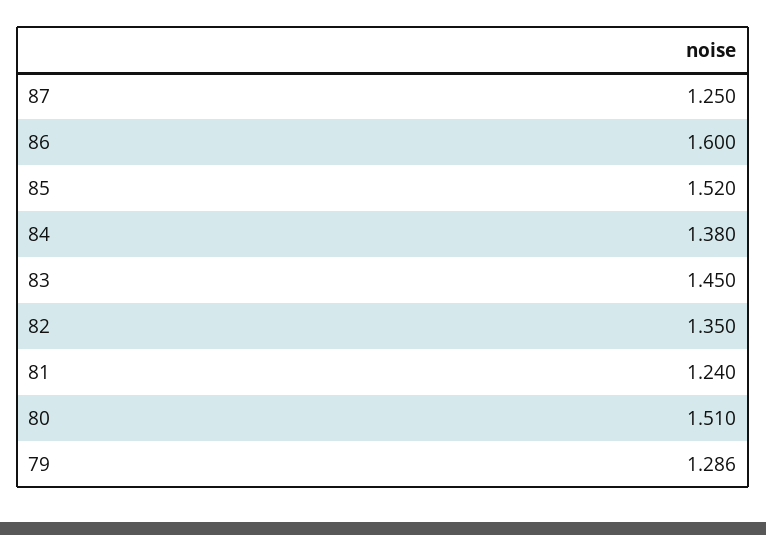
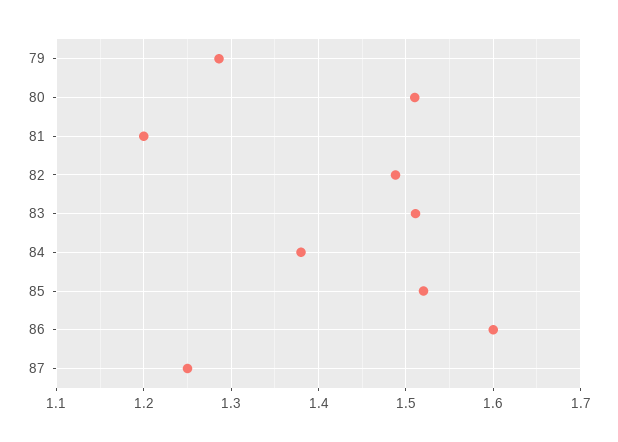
83: 1.45 -> 1.51
82: 1.35 -> 1.49
81: 1.24 -> 1.2

